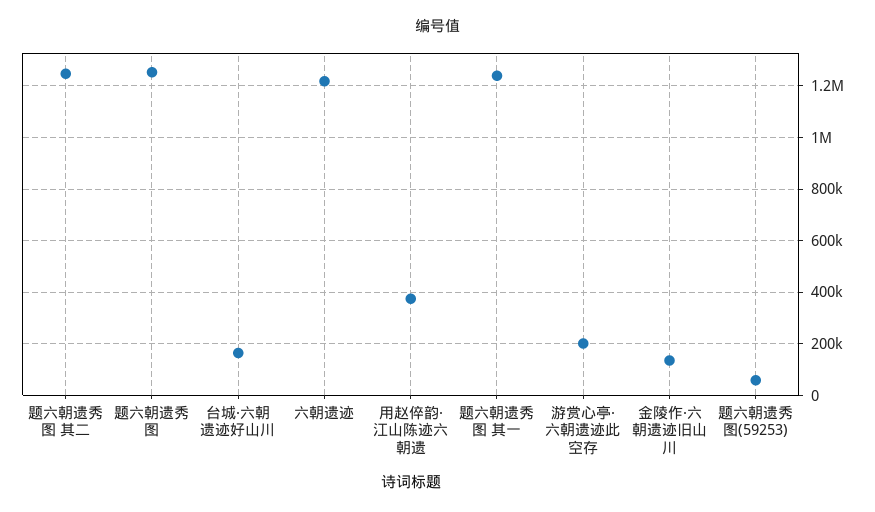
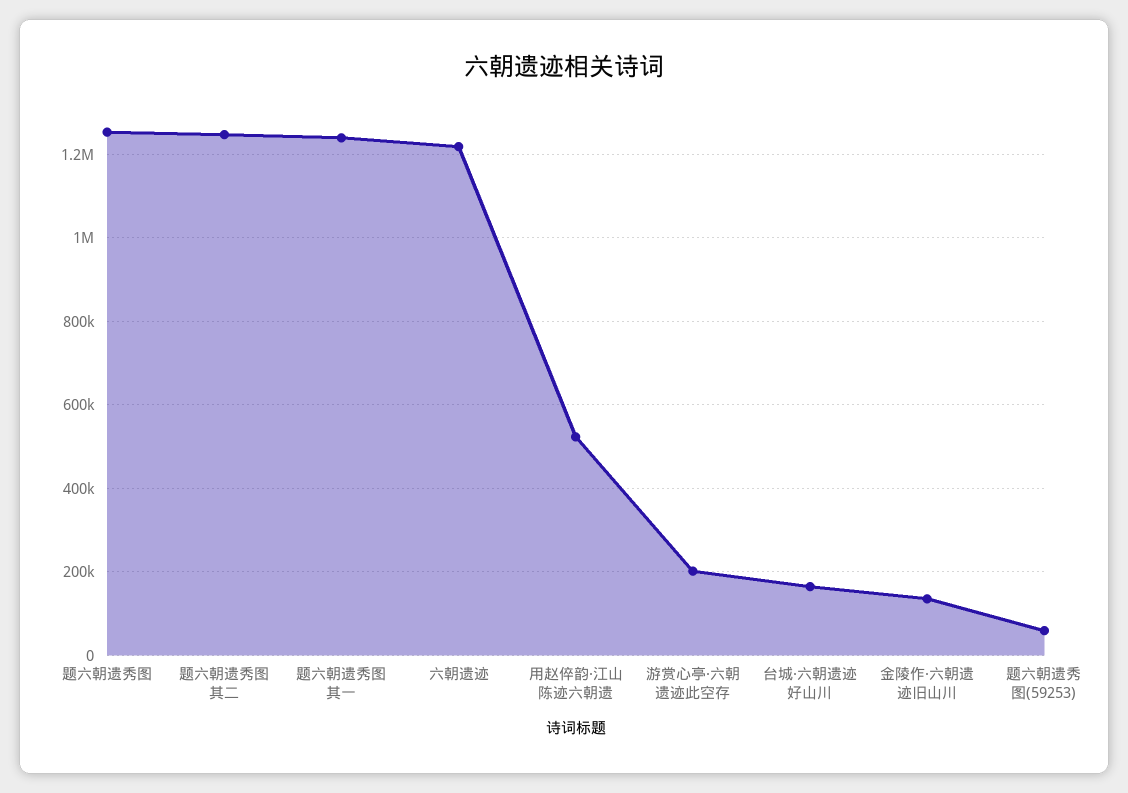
用赵倅韵·江山陈迹六朝遗: 375000 -> 520000

